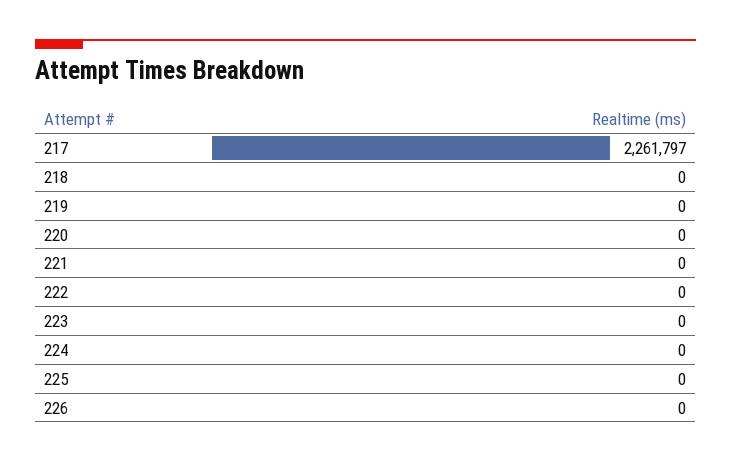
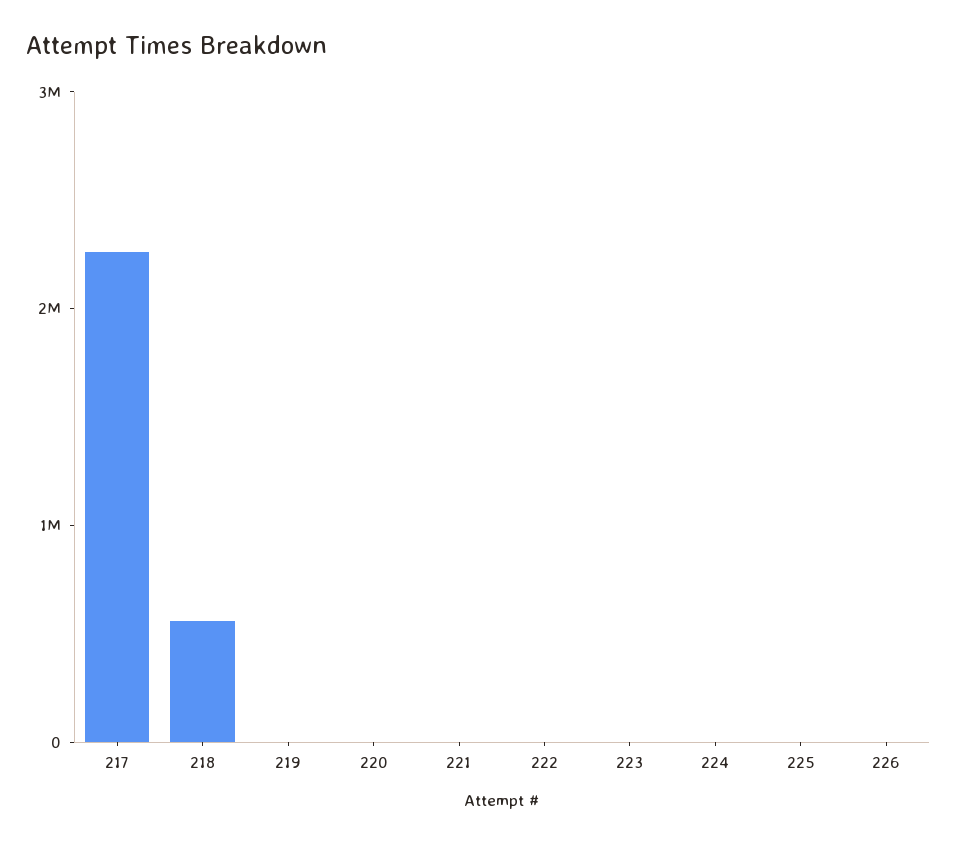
218: 0 -> 600000

